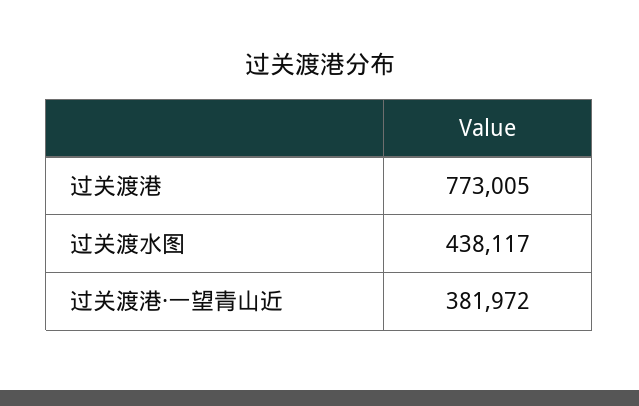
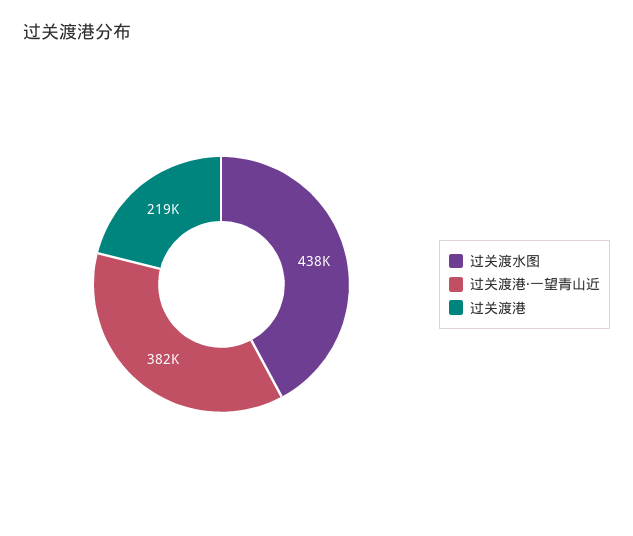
过关渡港: 773005 -> 219000

